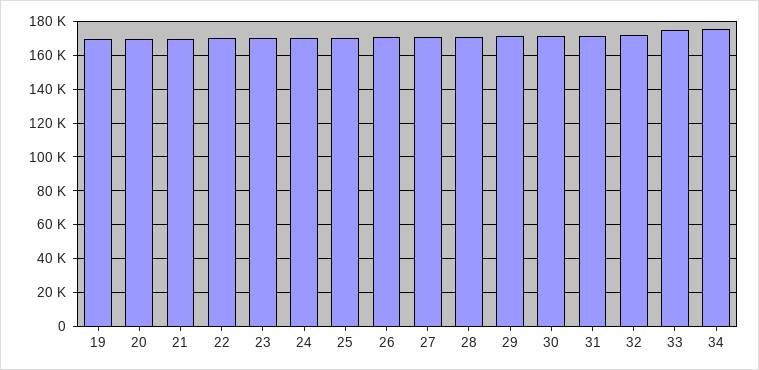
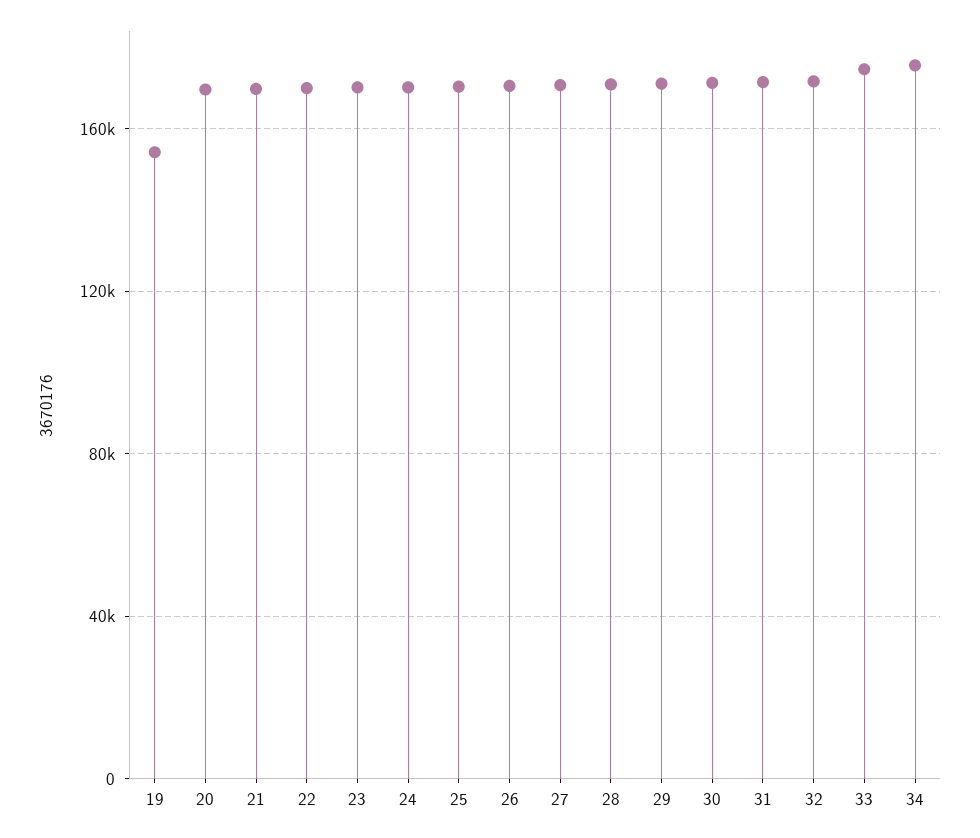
19: 170000 -> 155000

